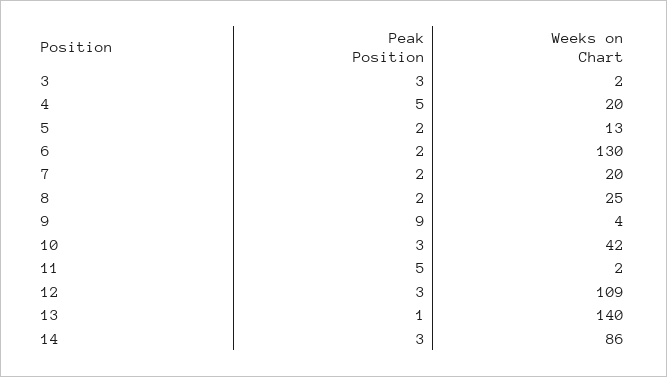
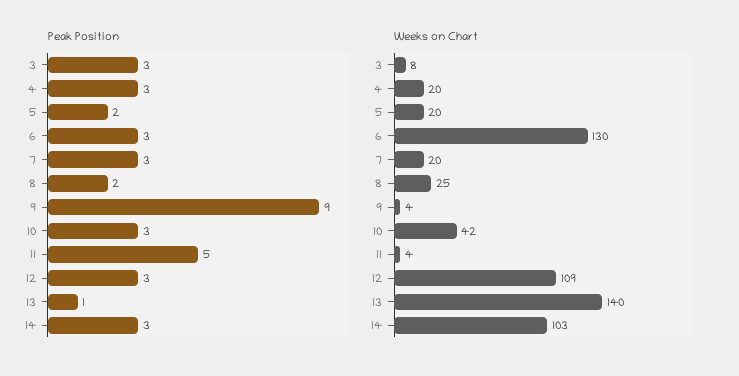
Weeks on Chart, 3: 2 -> 8
Peak Position, 4: 5 -> 3
Weeks on Chart, 5: 13 -> 20
Peak Position, 6: 2 -> 3
Peak Position, 7: 2 -> 3
Weeks on Chart, 11: 2 -> 4
Weeks on Chart, 14: 86 -> 103

